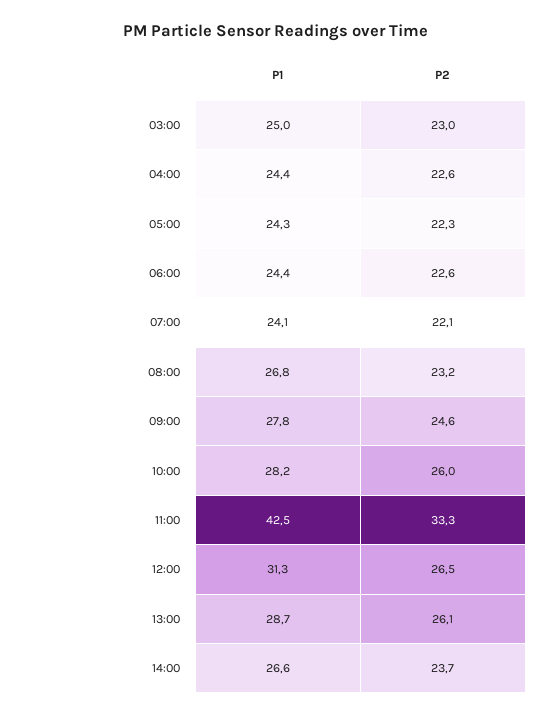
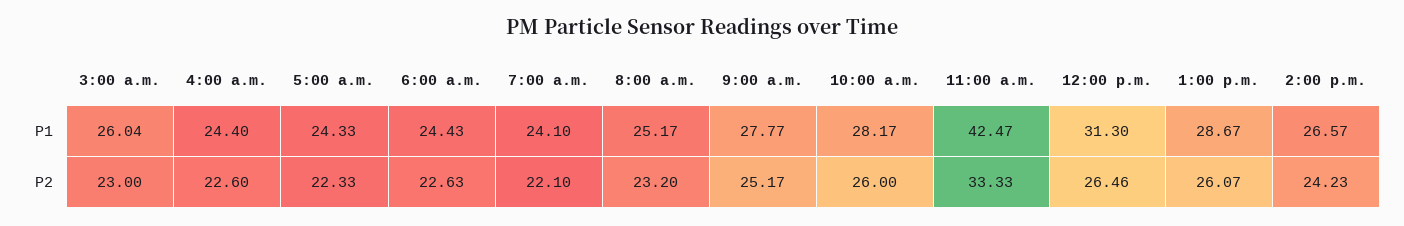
P1, 03:00: 25 -> 26.04
P1, 08:00: 26.8 -> 25.17
P2, 09:00: 24.6 -> 25.17
P2, 14:00: 23.7 -> 24.23

